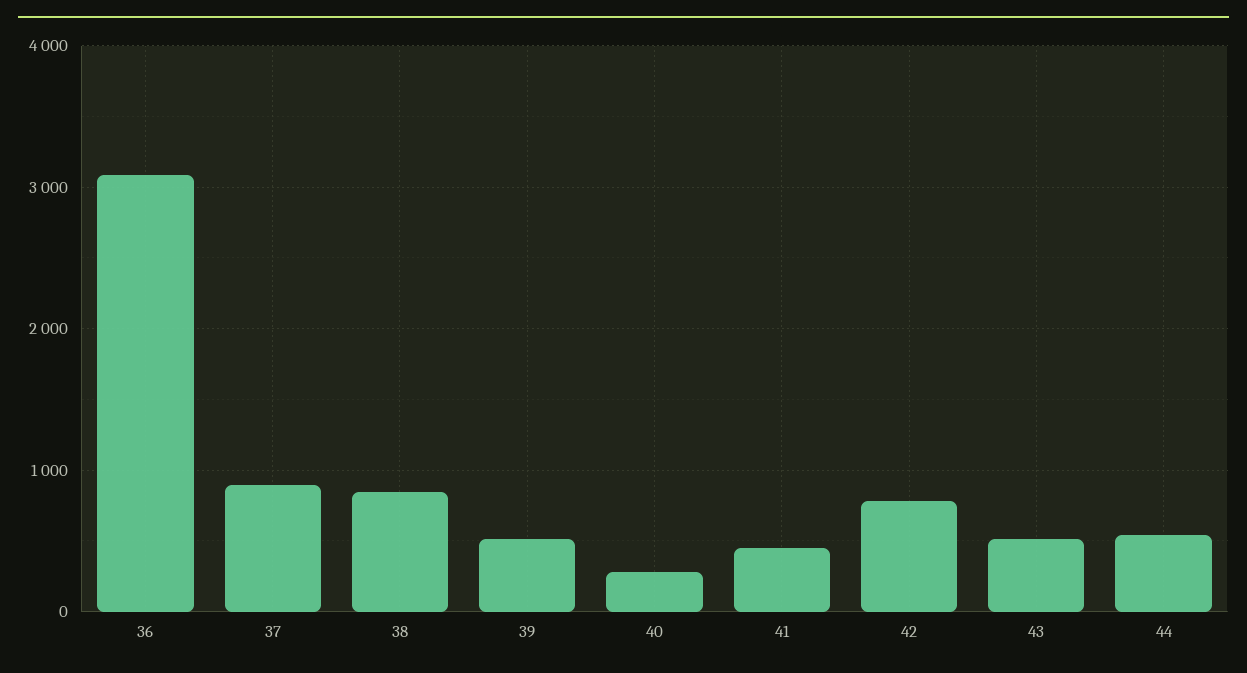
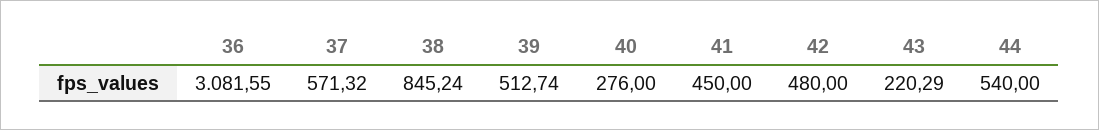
37: 900 -> 571.32
42: 800 -> 480
43: 500 -> 220.29

